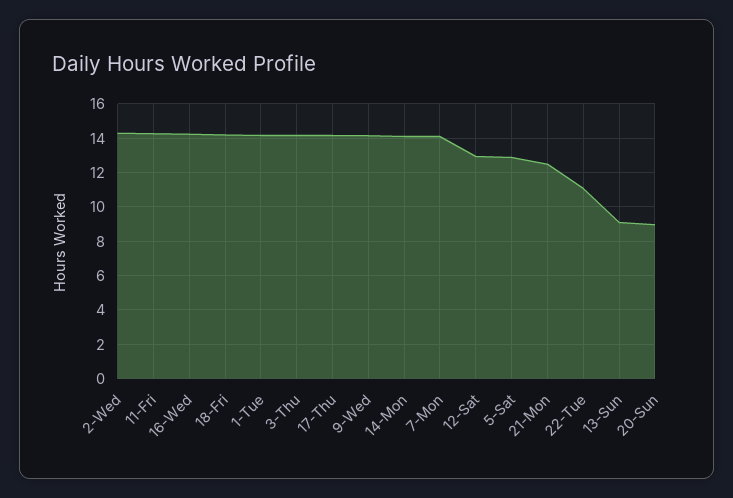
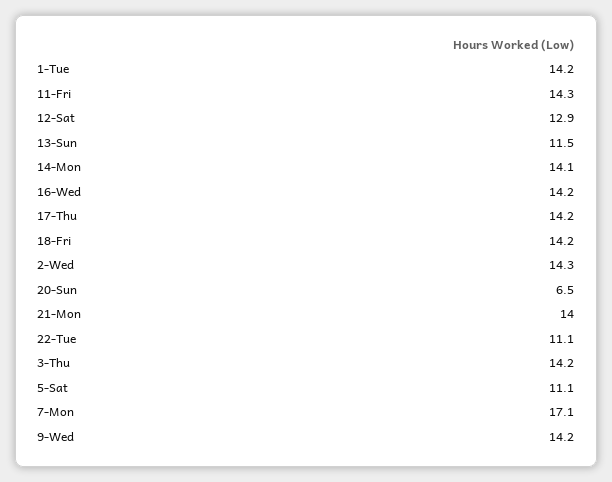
7-Mon: 14 -> 17.1
5-Sat: 13 -> 11.1
21-Mon: 12.5 -> 14
13-Sun: 9 -> 11.5
20-Sun: 9 -> 6.5

